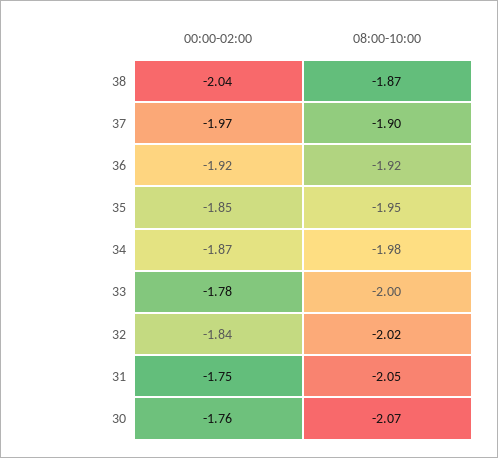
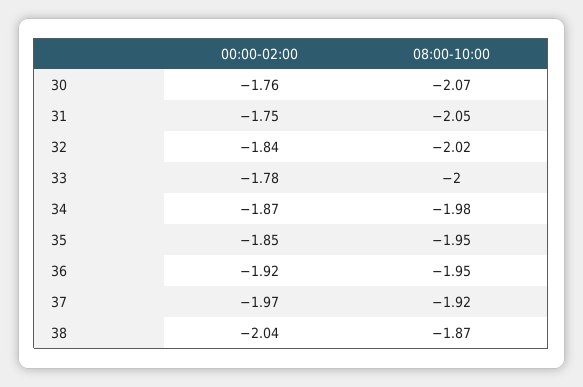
08:00-10:00, 37: -1.9 -> -1.92
08:00-10:00, 36: -1.92 -> -1.95

